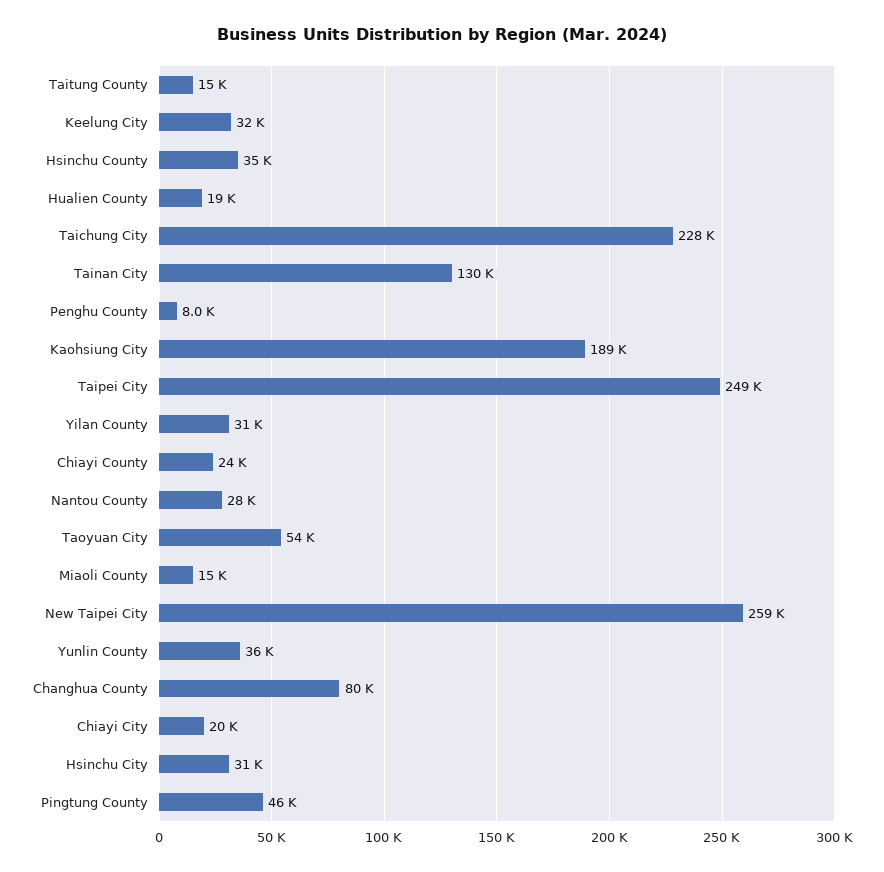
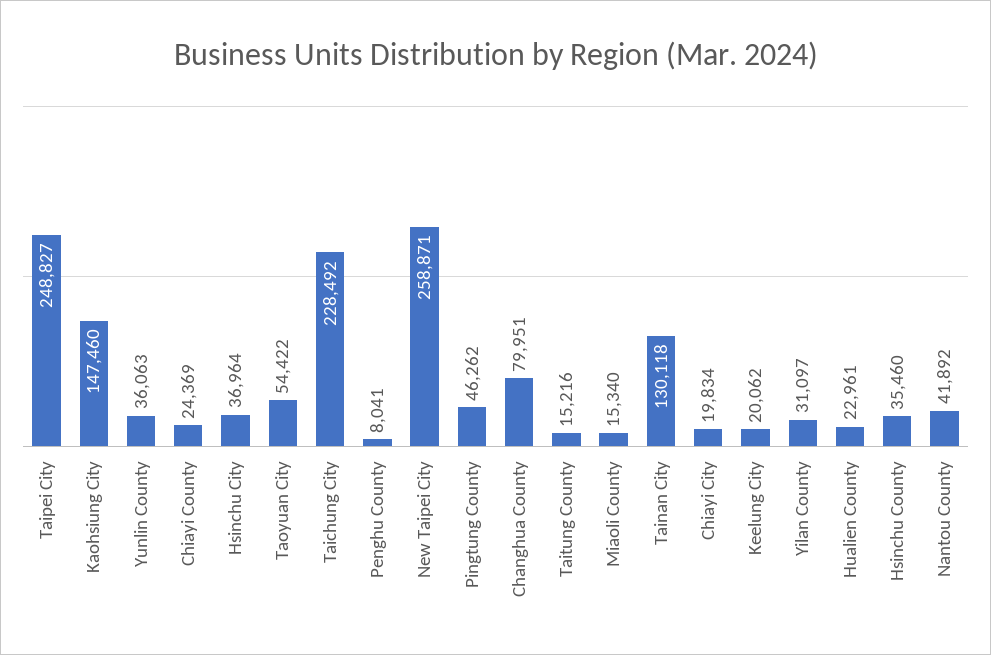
Keelung City: 32000 -> 20062
Hualien County: 19000 -> 22961
Kaohsiung City: 189000 -> 147460
Nantou County: 28000 -> 41892
Hsinchu City: 31000 -> 36964

